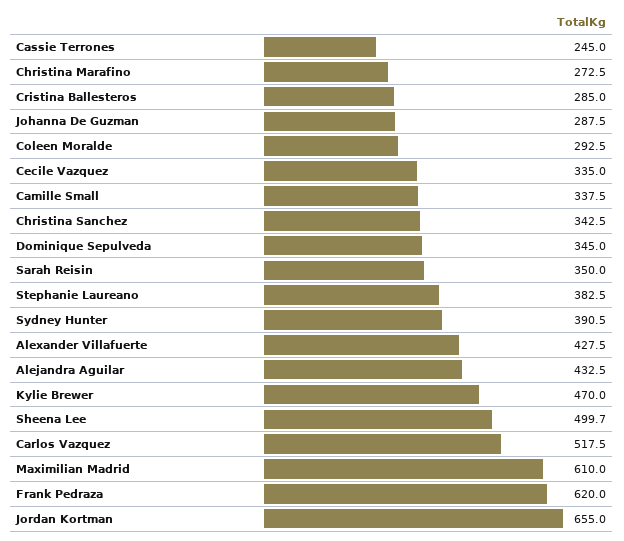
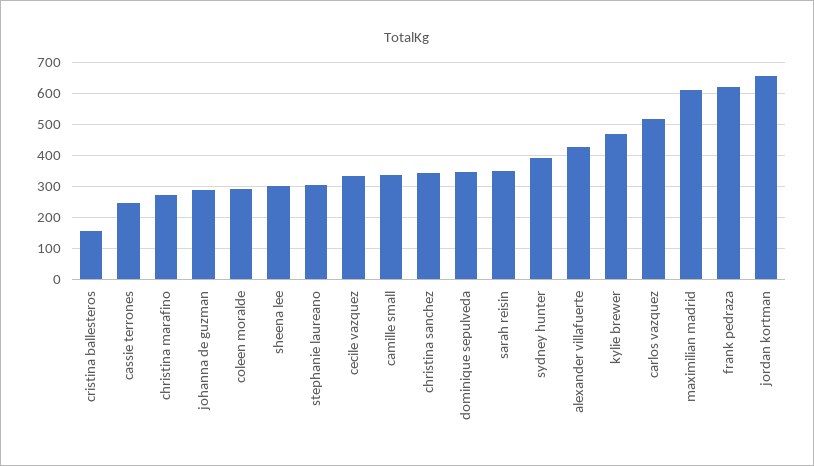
Cristina Ballesteros: 285 -> 160
Stephanie Laureano: 382.5 -> 300
Alejandra Aguilar: 432.5 -> none
Sheena Lee: 499.7 -> 300

